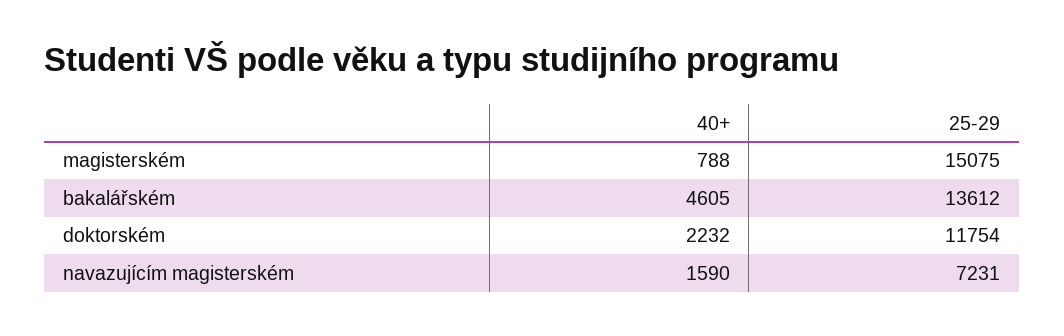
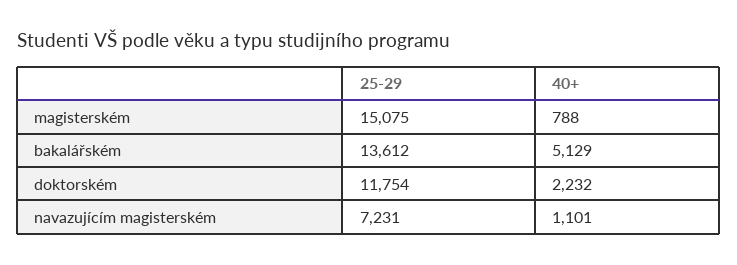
40+, bakalářském: 4605 -> 5129
40+, navazujícím magisterském: 1590 -> 1101

